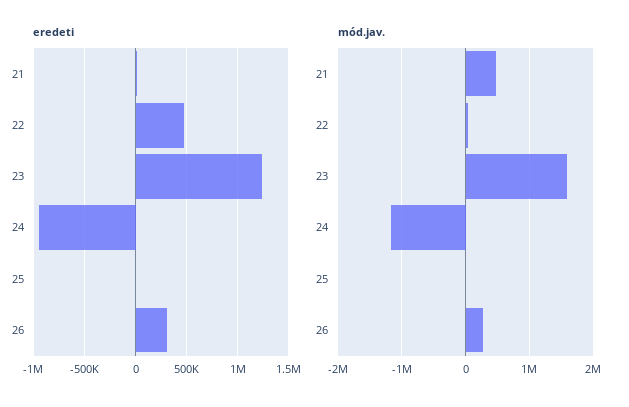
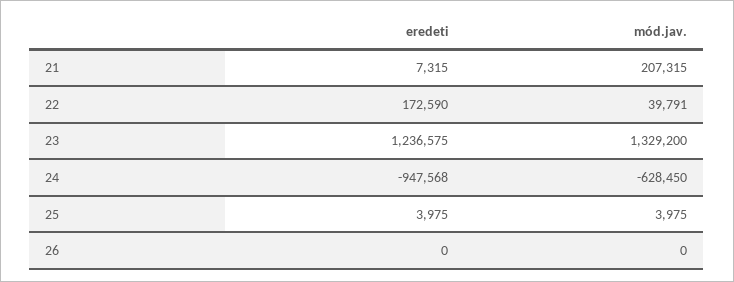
eredeti, 22: 500000 -> 172590
eredeti, 26: 300000 -> 0
mód.jav., 21: 500000 -> 207315
mód.jav., 23: 1600000 -> 1329200
mód.jav., 24: -1200000 -> -628450
mód.jav., 26: 300000 -> 0

